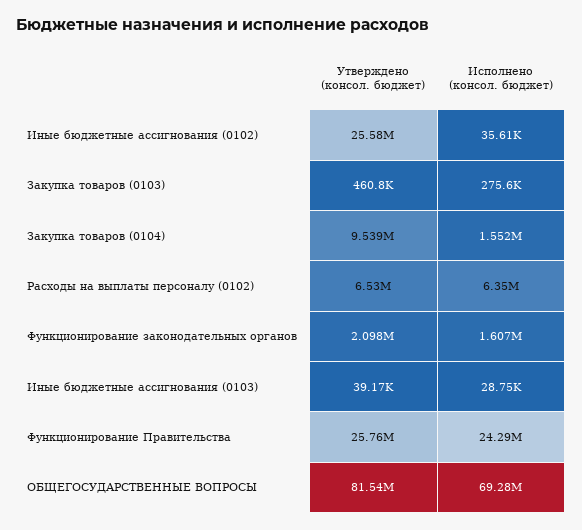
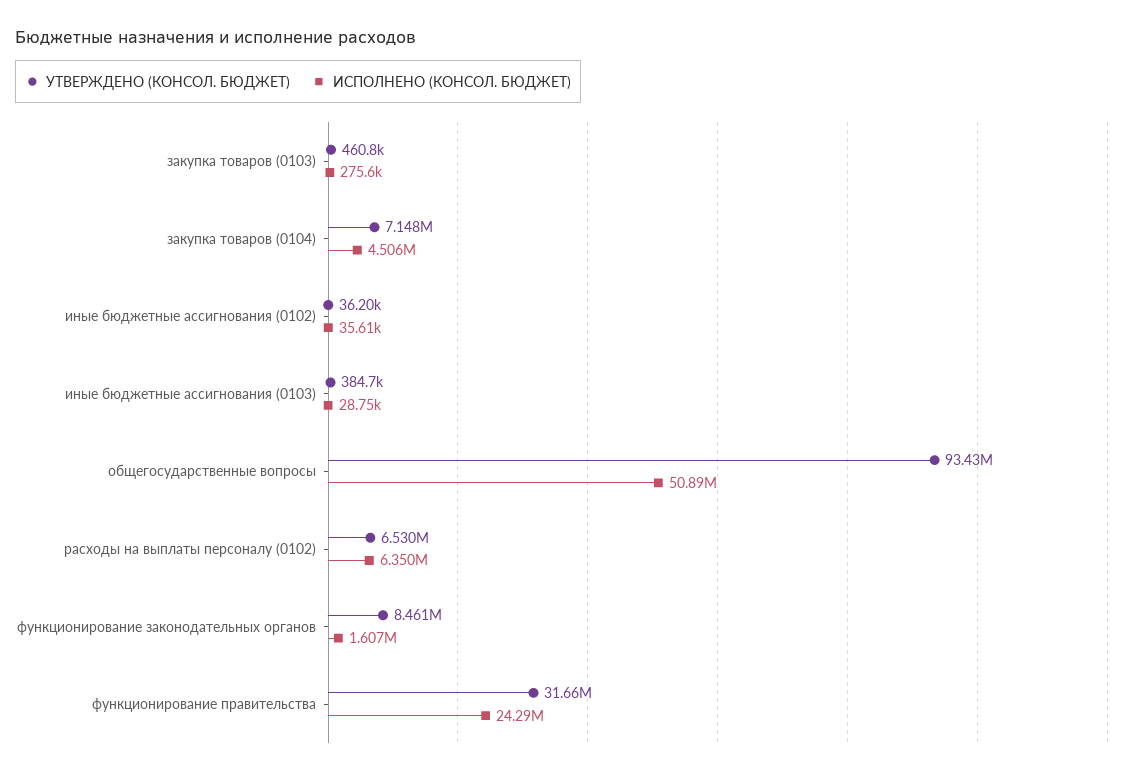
Утверждено (консол. бюджет), Иные бюджетные ассигнования (0102): 25580000 -> 36200
Утверждено (консол. бюджет), Закупка товаров (0104): 9539000 -> 7148000
Исполнено (консол. бюджет), Закупка товаров (0104): 1552000 -> 4506000
Утверждено (консол. бюджет), Функционирование законодательных органов: 2098000 -> 8461000
Утверждено (консол. бюджет), Иные бюджетные ассигнования (0103): 39170 -> 384700
Утверждено (консол. бюджет), Функционирование Правительства: 25760000 -> 31660000
Утверждено (консол. бюджет), ОБЩЕГОСУДАРСТВЕННЫЕ ВОПРОСЫ: 81540000 -> 93430000
Исполнено (консол. бюджет), ОБЩЕГОСУДАРСТВЕННЫЕ ВОПРОСЫ: 69280000 -> 50890000

